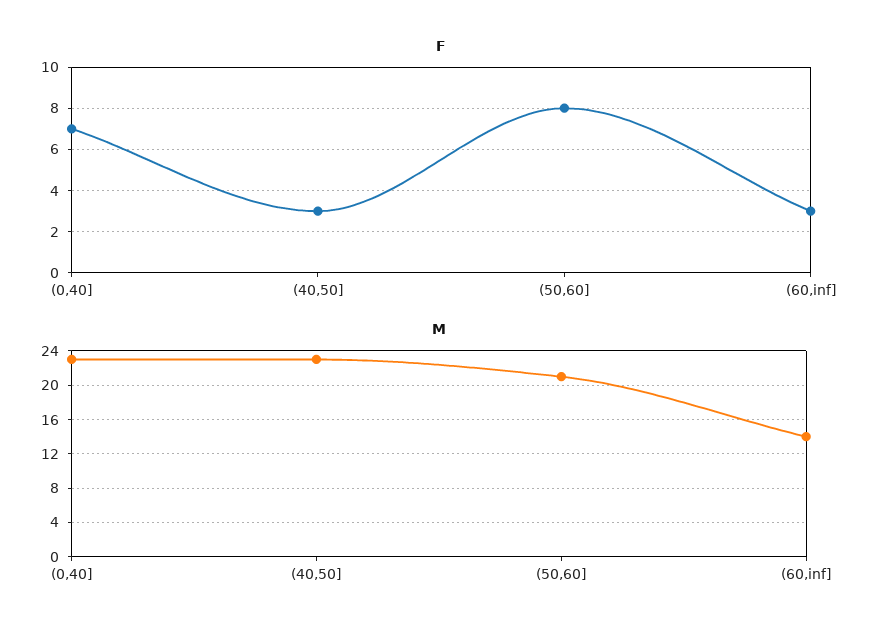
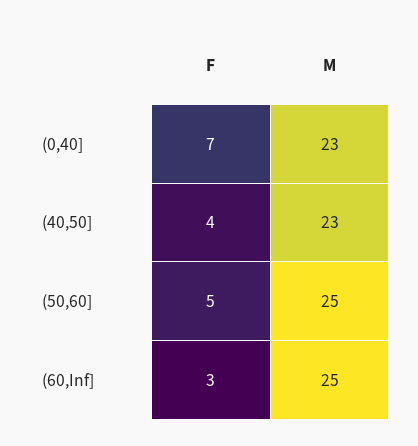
F, (40,50]: 3 -> 4
F, (50,60]: 8 -> 5
M, (50,60]: 21 -> 25
M, (60,inf]: 14 -> 25

